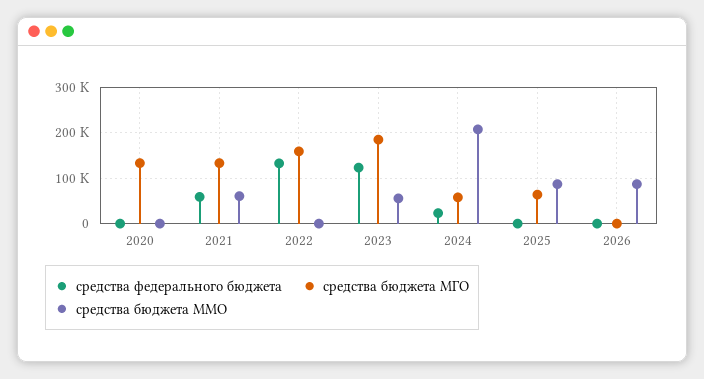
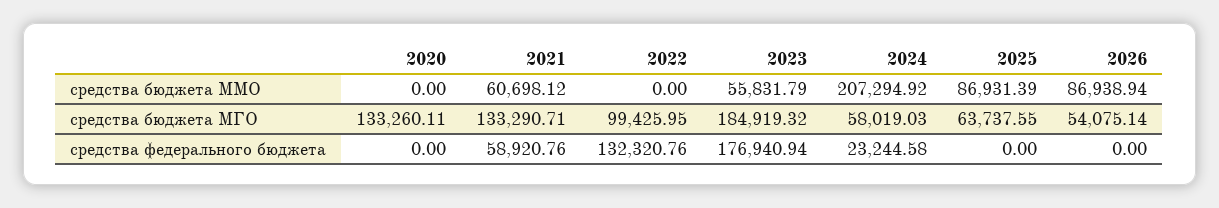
средства бюджета МГО, 2022: 160000 -> 99425.95
средства федерального бюджета, 2023: 120000 -> 176940.94
средства бюджета МГО, 2026: 0 -> 54075.14

